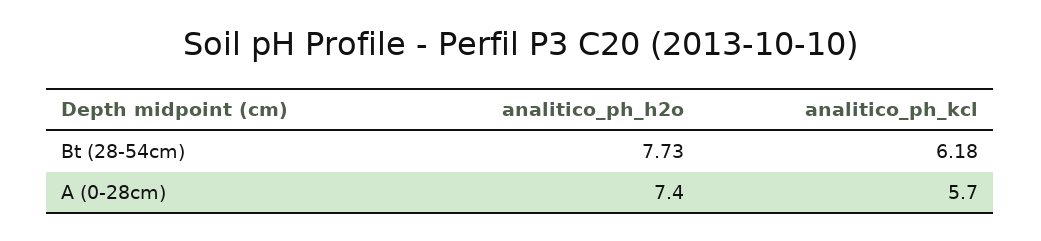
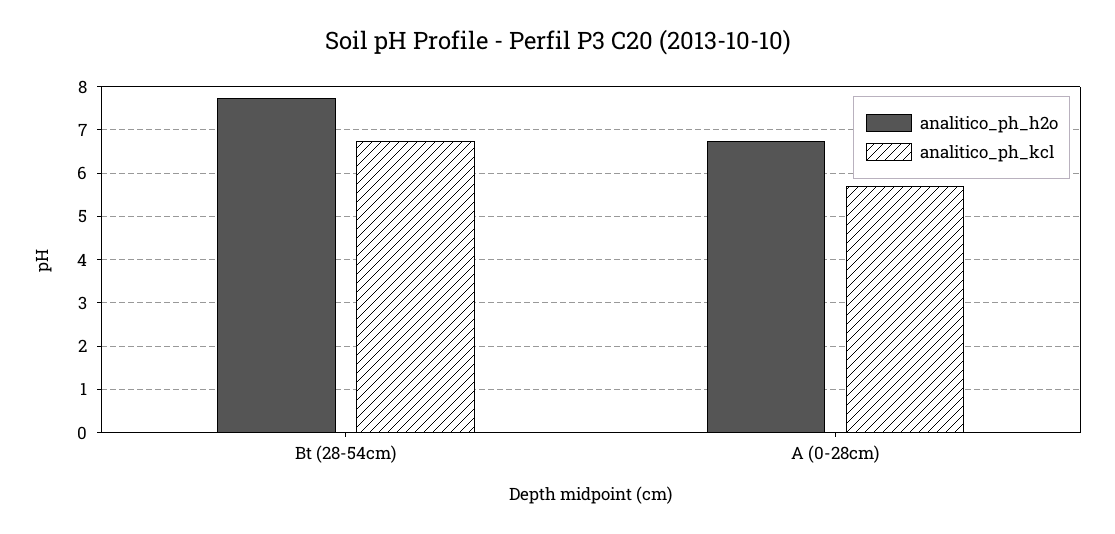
analitico_ph_kcl, Bt (28-54cm): 6.18 -> 6.8
analitico_ph_h2o, A (0-28cm): 7.4 -> 6.8

